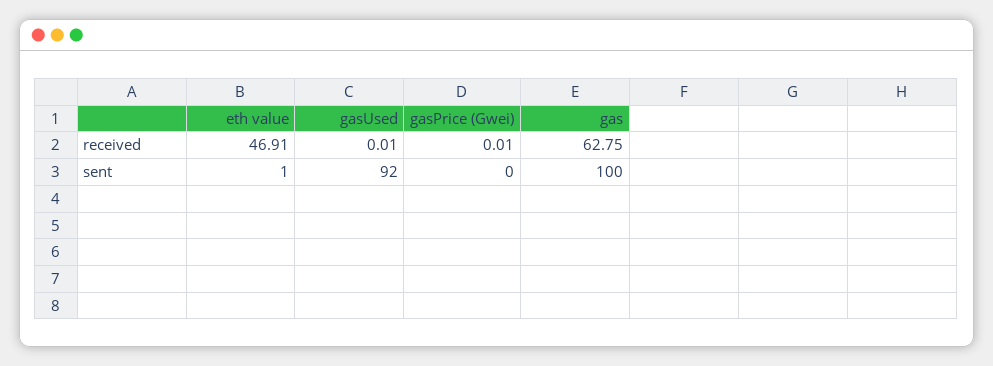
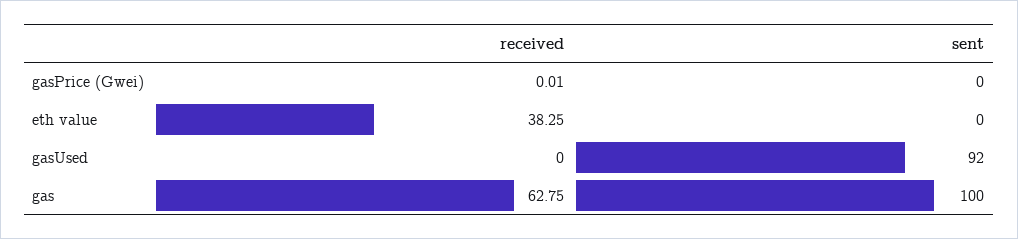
eth value, received: 46.91 -> 38.25
gasUsed, received: 0.01 -> 0
eth value, sent: 1 -> 0

